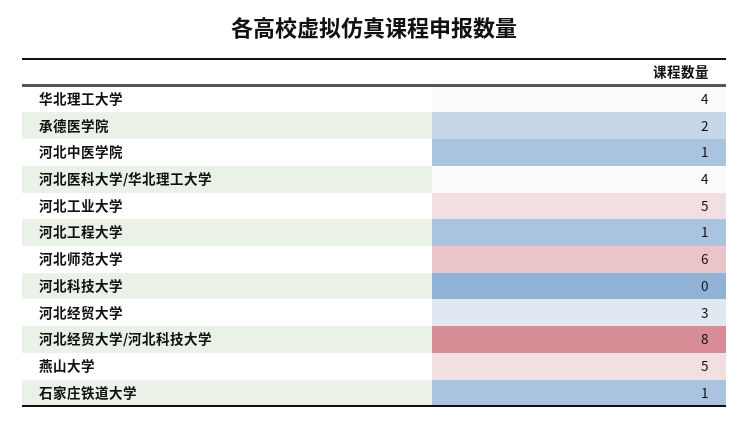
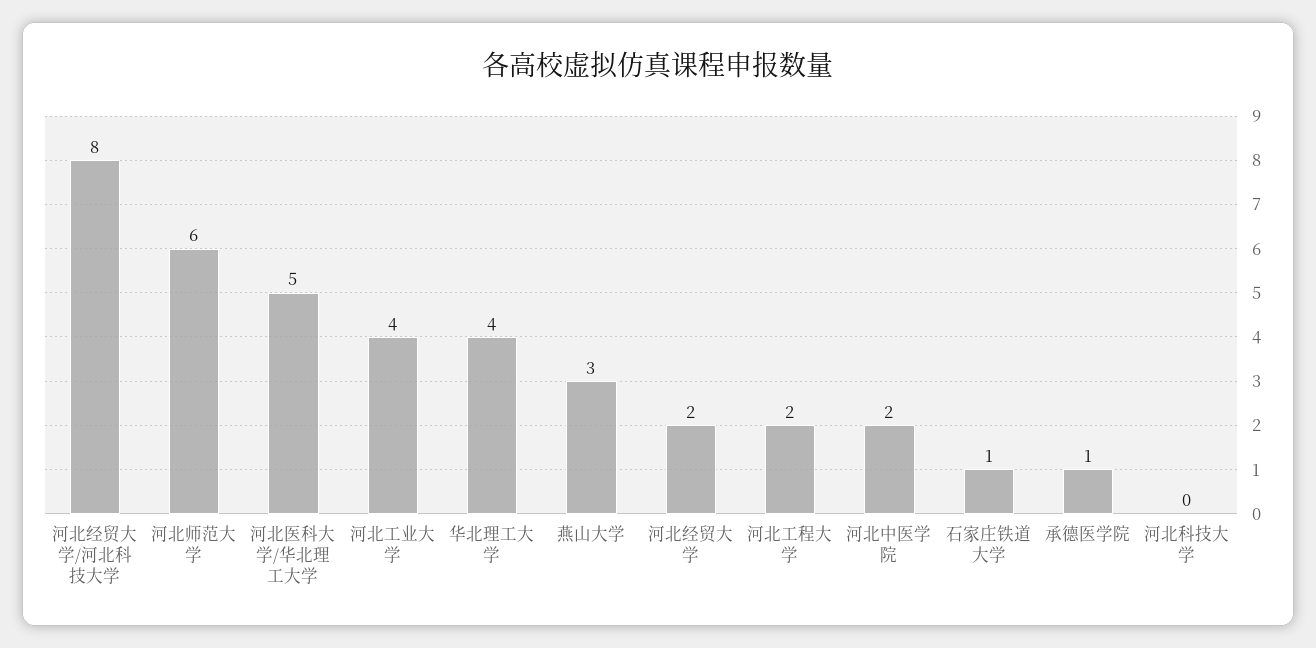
承德医学院: 2 -> 1
河北中医学院: 1 -> 2
河北医科大学/华北理工大学: 4 -> 5
河北工业大学: 5 -> 4
河北工程大学: 1 -> 2
河北经贸大学: 3 -> 2
燕山大学: 5 -> 3

